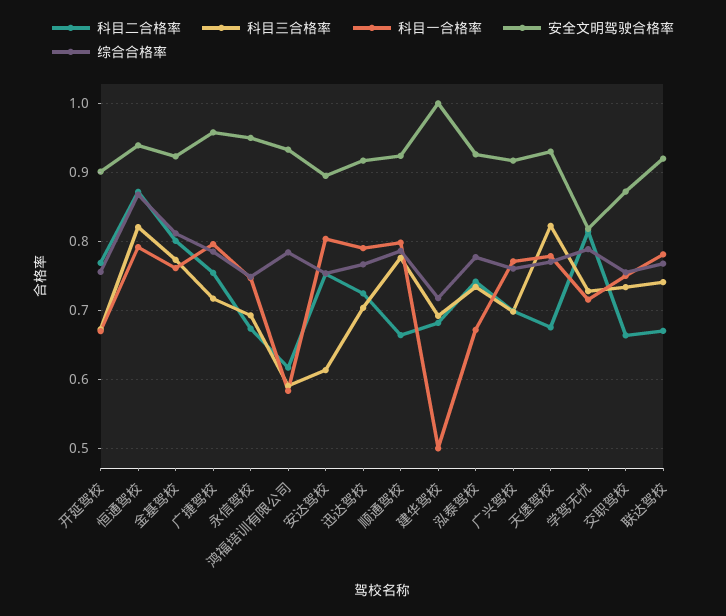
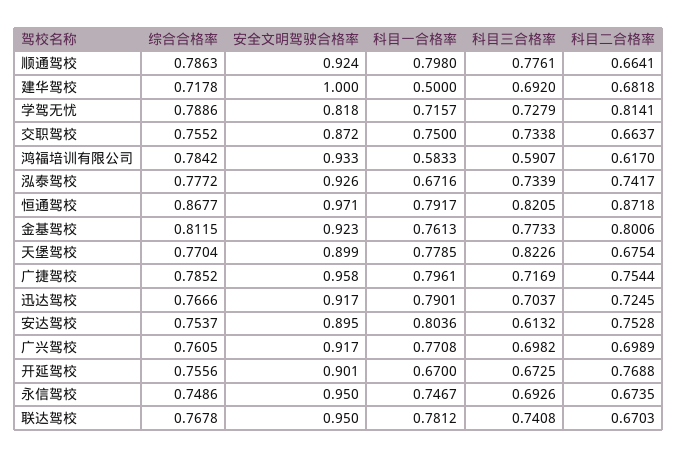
安全文明驾驶合格率, 恒通驾校: 0.94 -> 0.971
安全文明驾驶合格率, 天堡驾校: 0.93 -> 0.899
安全文明驾驶合格率, 联达驾校: 0.92 -> 0.95

